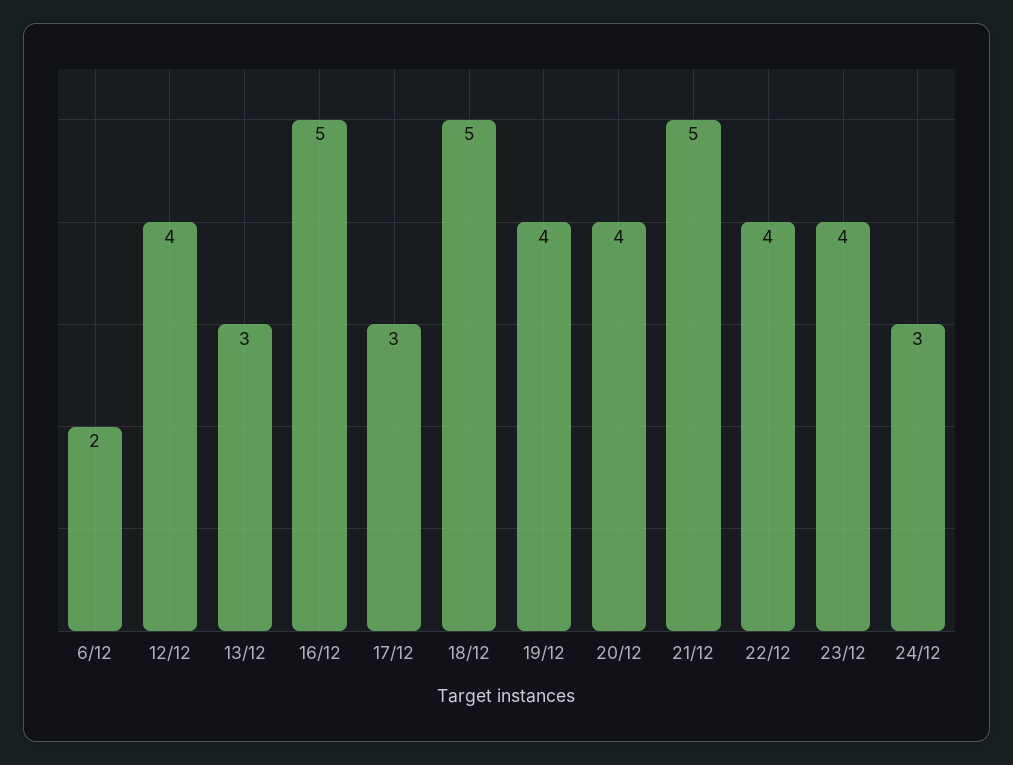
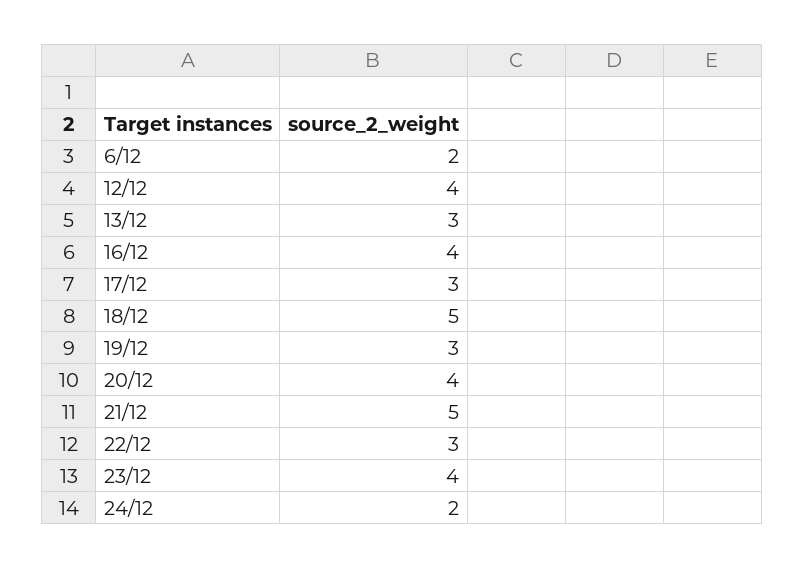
16/12: 5 -> 4
19/12: 4 -> 3
22/12: 4 -> 3
24/12: 3 -> 2

